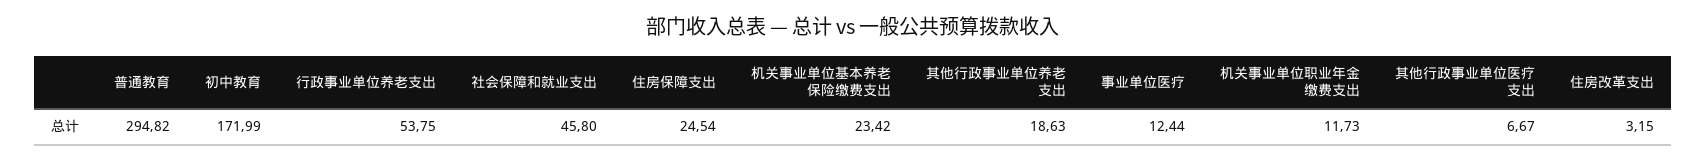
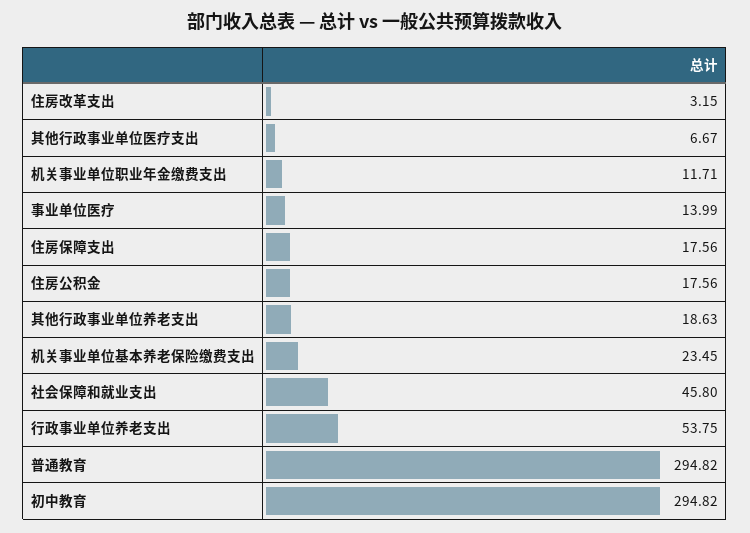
初中教育: 171.99 -> 294.82
住房保障支出: 24.54 -> 17.56
机关事业单位基本养老保险缴费支出: 23.42 -> 23.45
事业单位医疗: 12.44 -> 13.99
机关事业单位职业年金缴费支出: 11.73 -> 11.71
住房公积金: none -> 17.56

